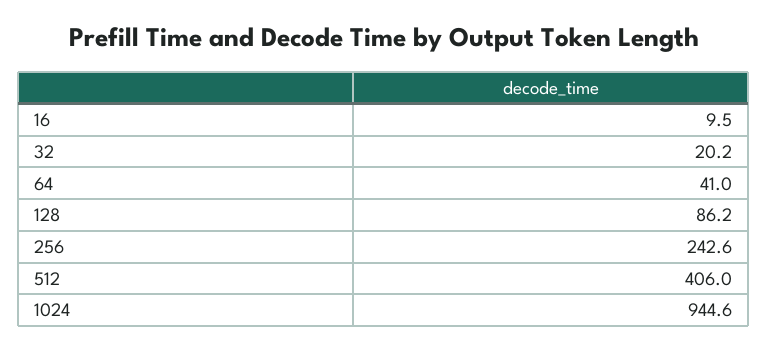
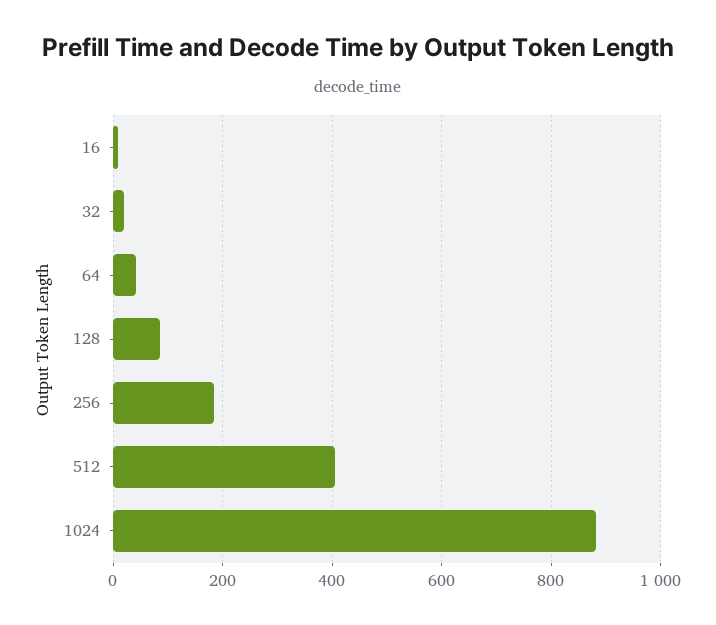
256: 242.6 -> 180
1024: 944.6 -> 880

